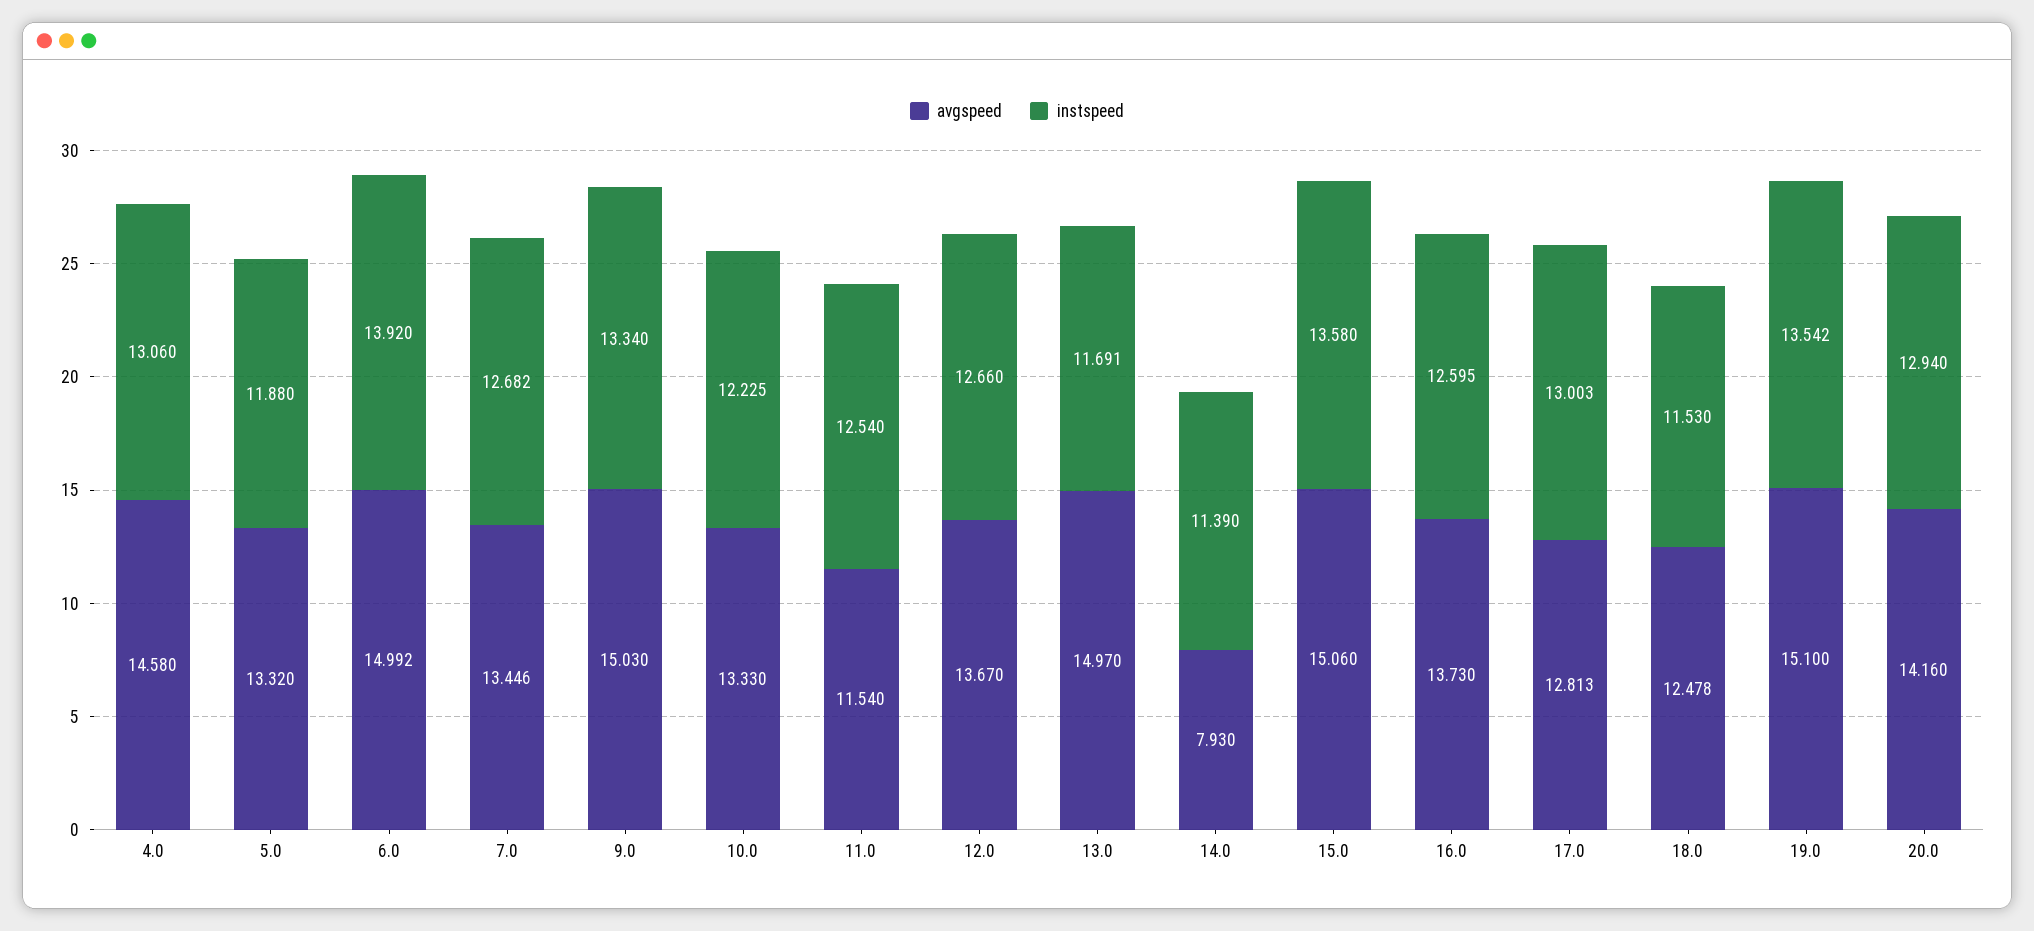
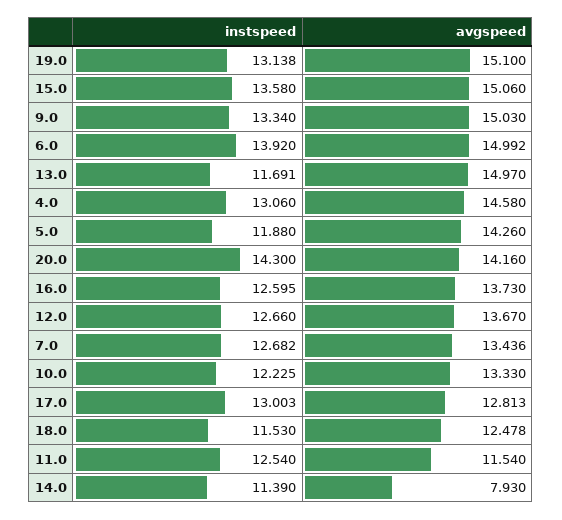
avgspeed, 5.0: 13.32 -> 14.26
avgspeed, 7.0: 13.446 -> 13.436
instspeed, 19.0: 13.542 -> 13.138
instspeed, 20.0: 12.94 -> 14.3

